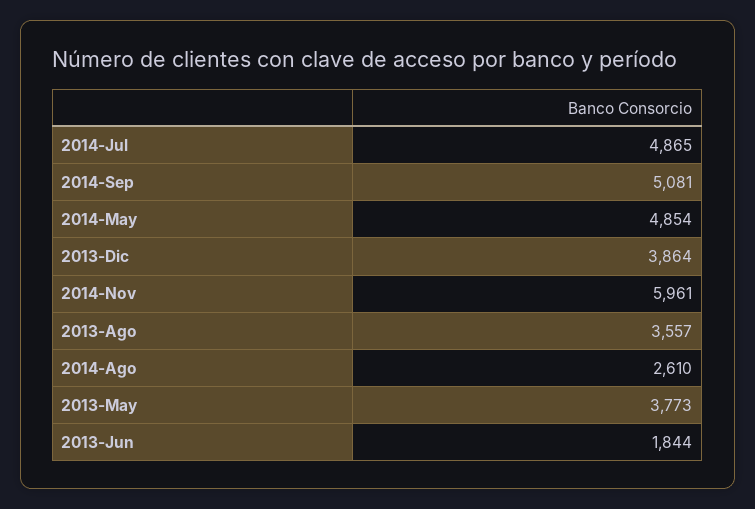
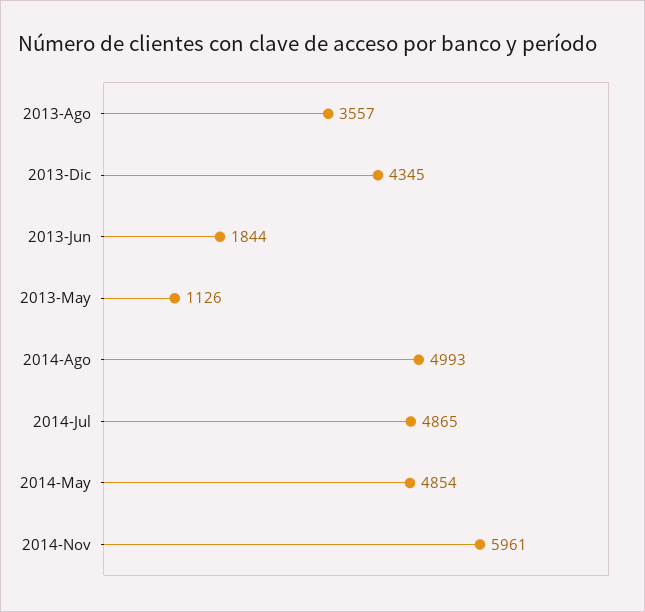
2014-Sep: 5081 -> none
2013-Dic: 3864 -> 4345
2014-Ago: 2610 -> 4993
2013-May: 3773 -> 1126

